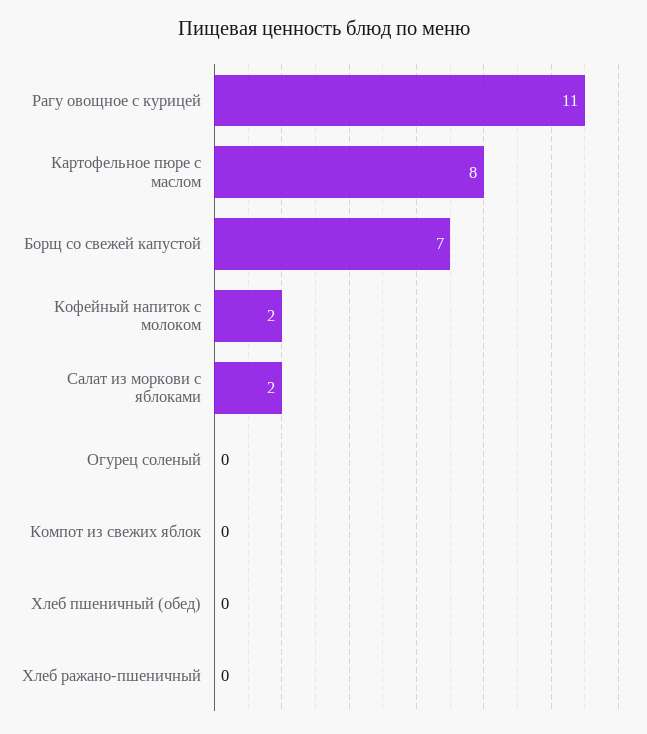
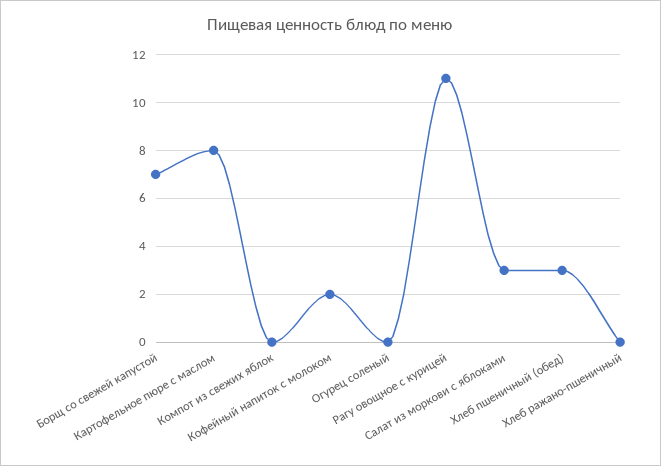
Салат из моркови с яблоками: 2 -> 3
Хлеб пшеничный (обед): 0 -> 3

